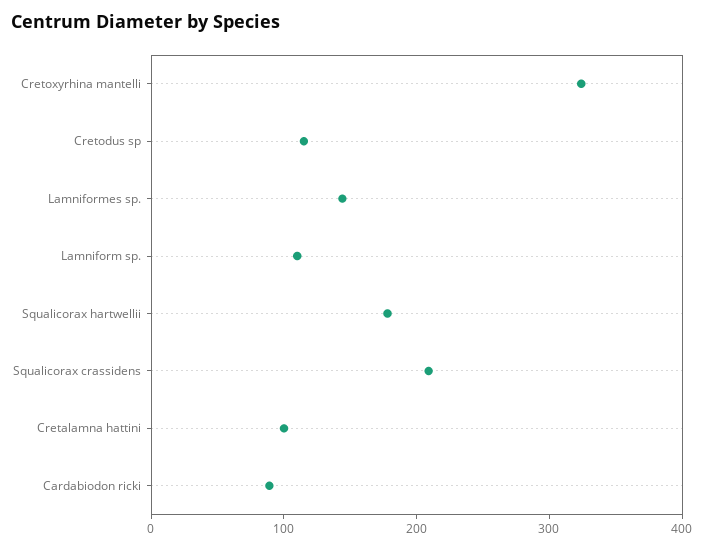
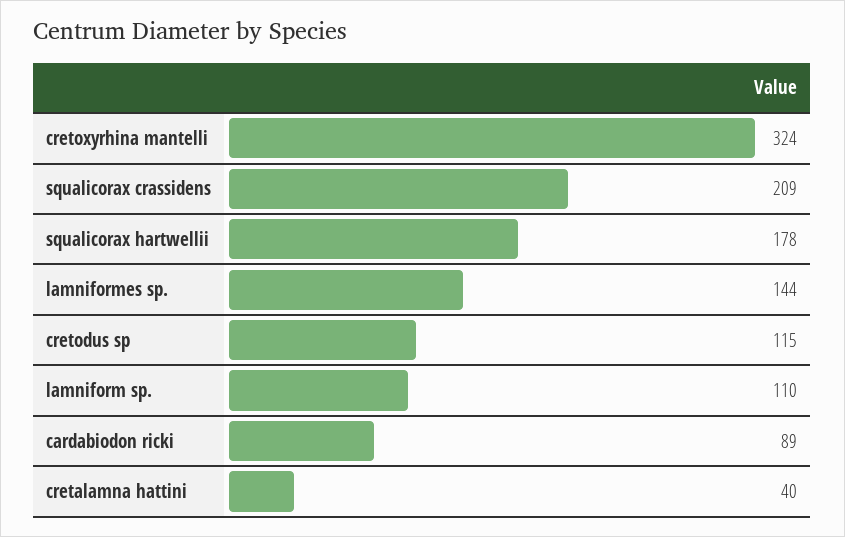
Cretalamna hattini: 100 -> 40

